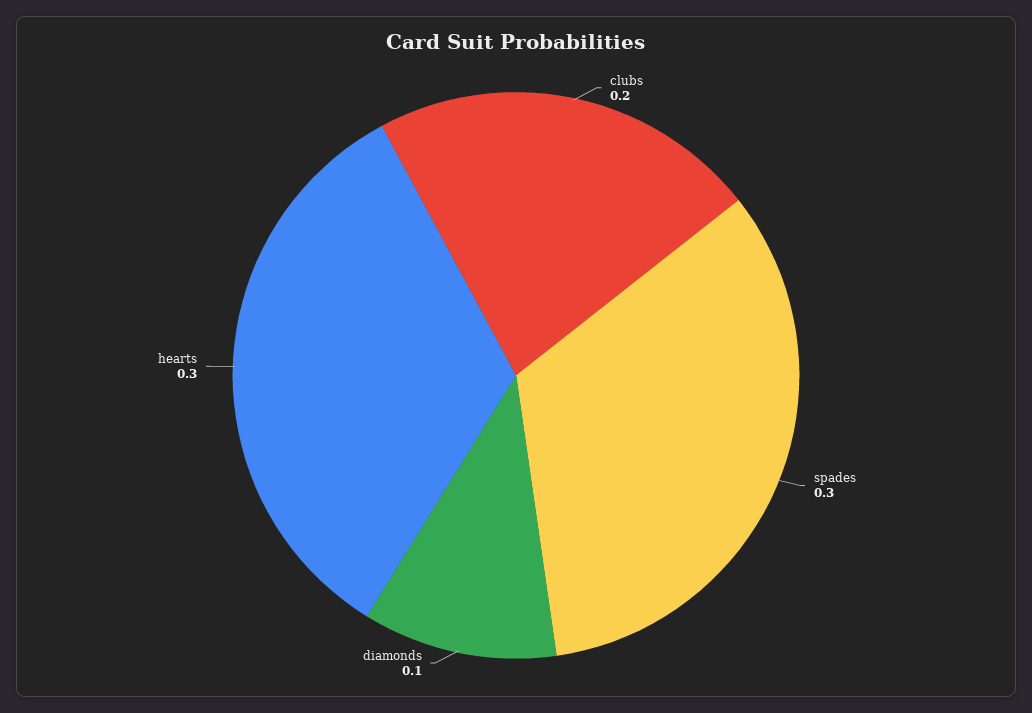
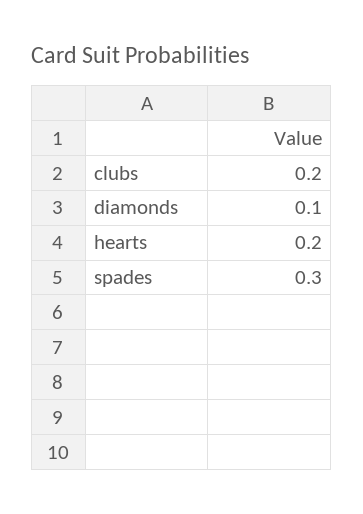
hearts: 0.3 -> 0.2

